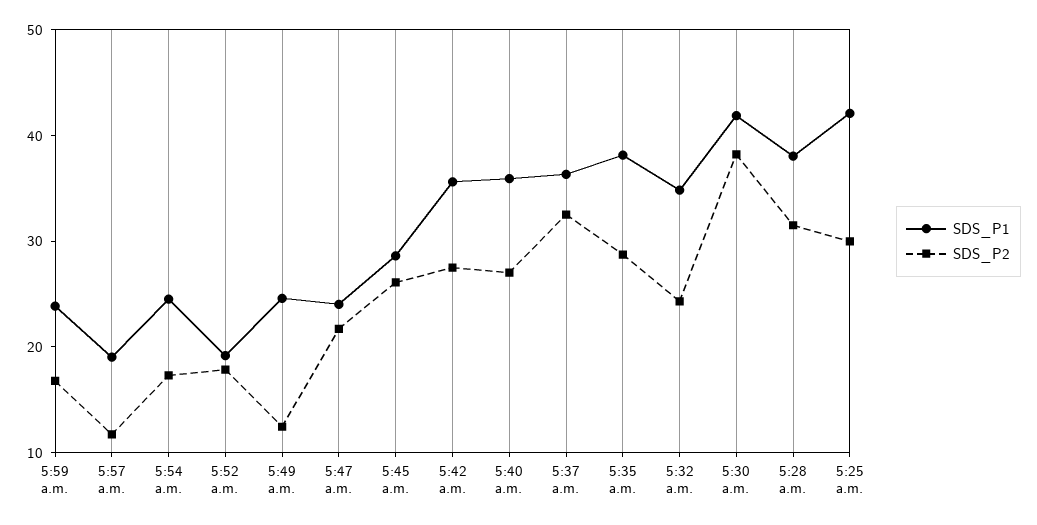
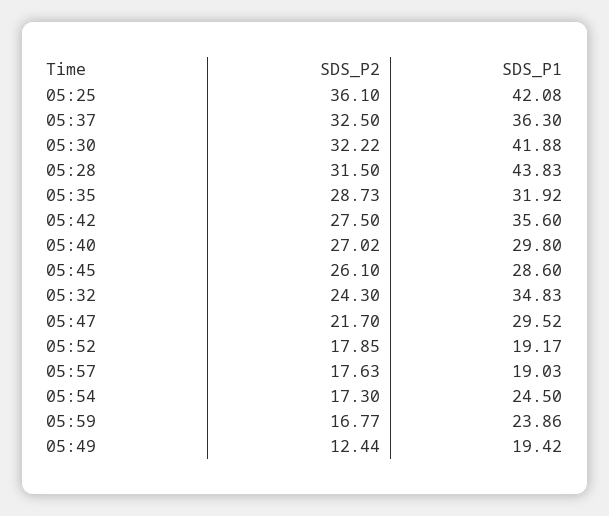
SDS_P2, 5:57 a.m.: 12 -> 17.63
SDS_P1, 5:49 a.m.: 24 -> 19.42
SDS_P1, 5:47 a.m.: 24 -> 29.52
SDS_P1, 5:40 a.m.: 36 -> 29.8
SDS_P1, 5:35 a.m.: 38 -> 31.92
SDS_P2, 5:30 a.m.: 38 -> 32.22
SDS_P1, 5:28 a.m.: 38 -> 43.83
SDS_P2, 5:25 a.m.: 30 -> 36.1

